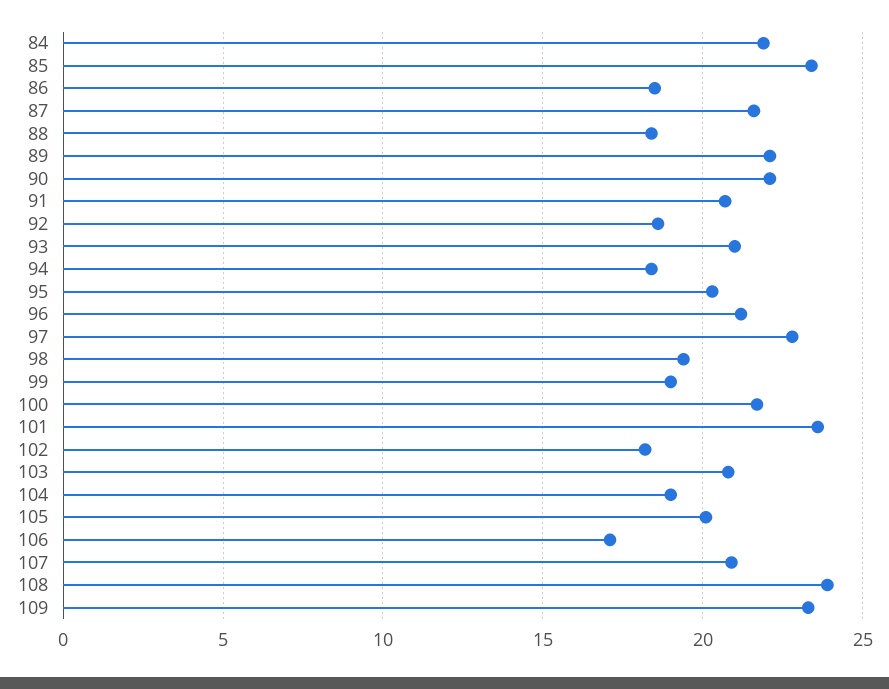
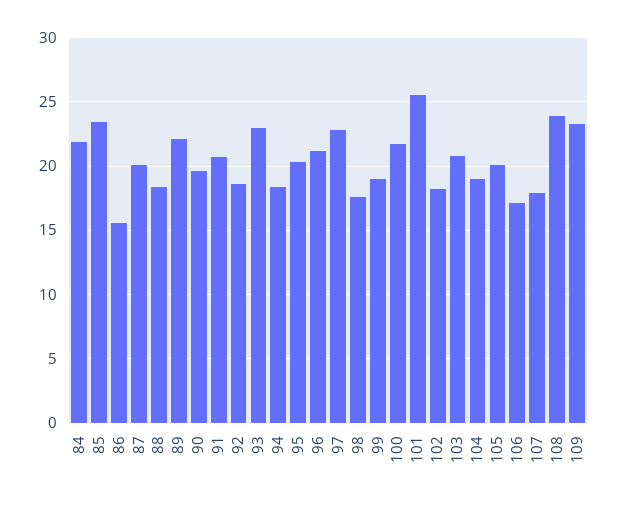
86: 18.5 -> 15.5
87: 21.5 -> 20
90: 22 -> 19.5
93: 21 -> 23
98: 19.5 -> 17.5
101: 23.5 -> 25.5
107: 21 -> 18

